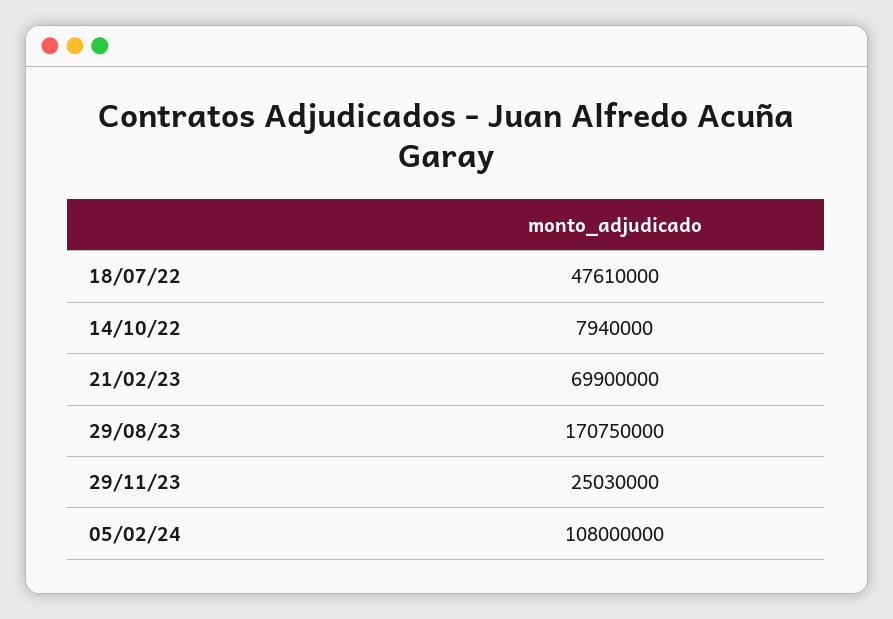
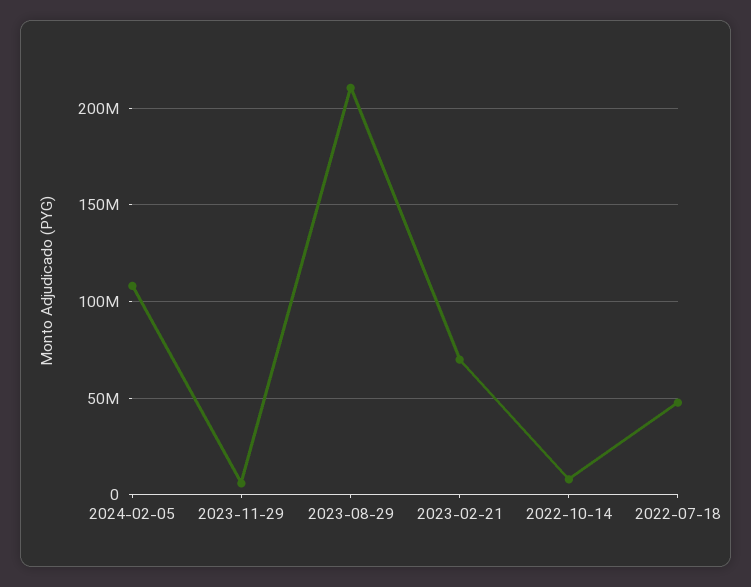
29/08/23: 170750000 -> 210000000
29/11/23: 25030000 -> 5000000

